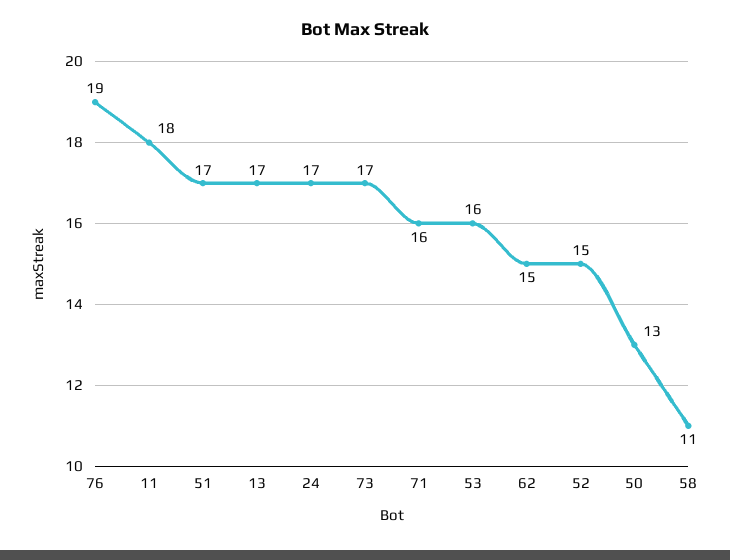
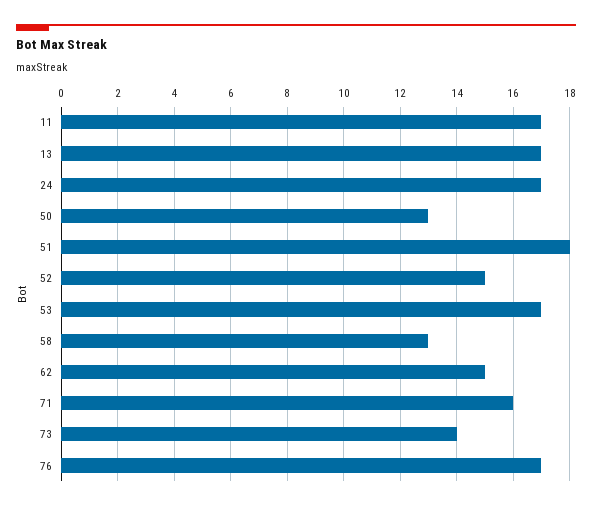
76: 19 -> 17
11: 18 -> 17
51: 17 -> 18
73: 17 -> 14
53: 16 -> 17
58: 11 -> 13

